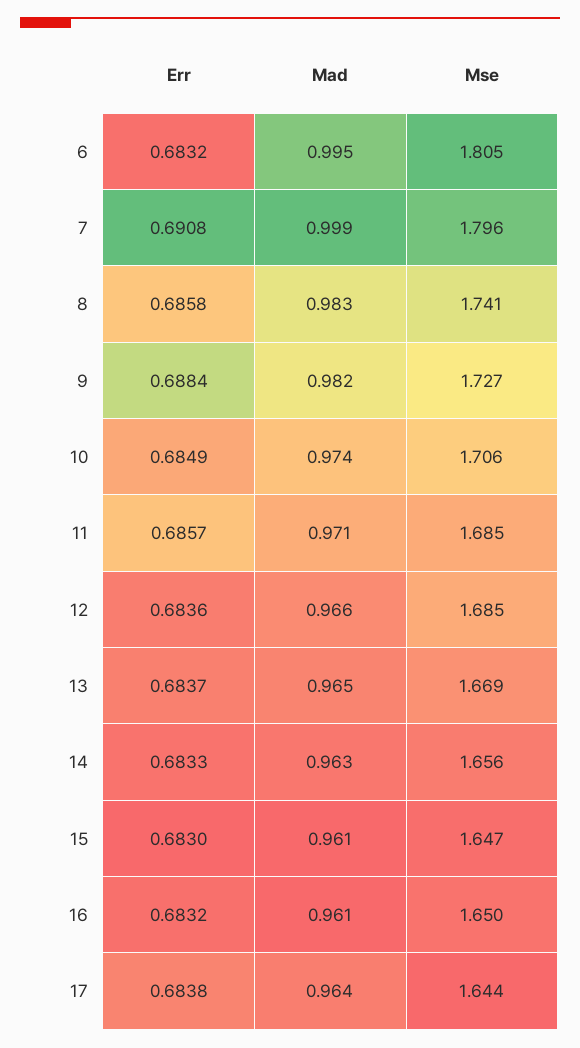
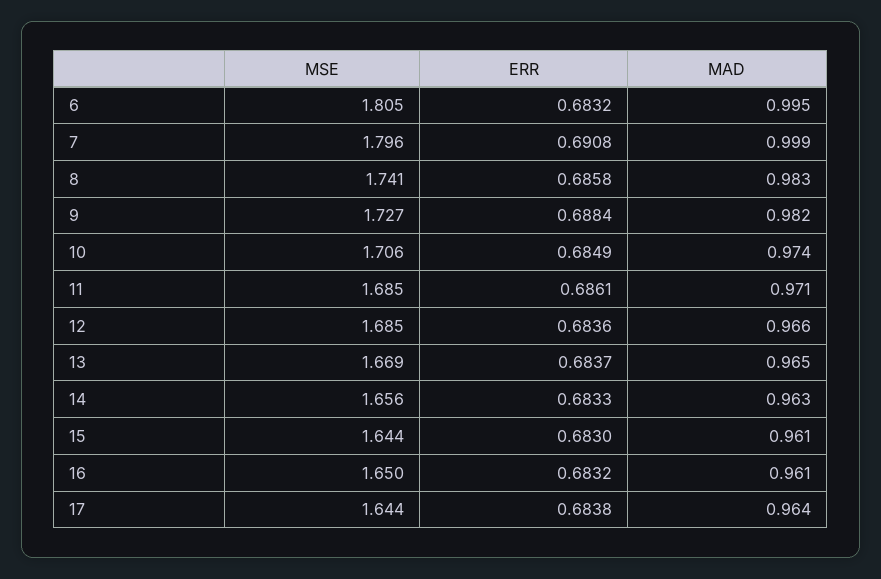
Err, 11: 0.6857 -> 0.6861
Mse, 15: 1.647 -> 1.644

